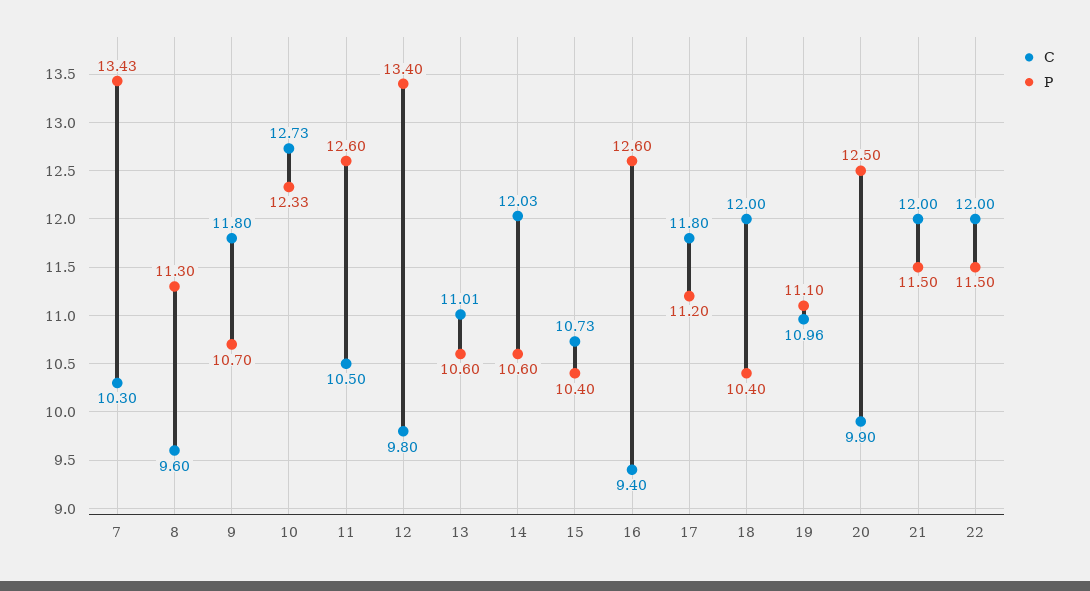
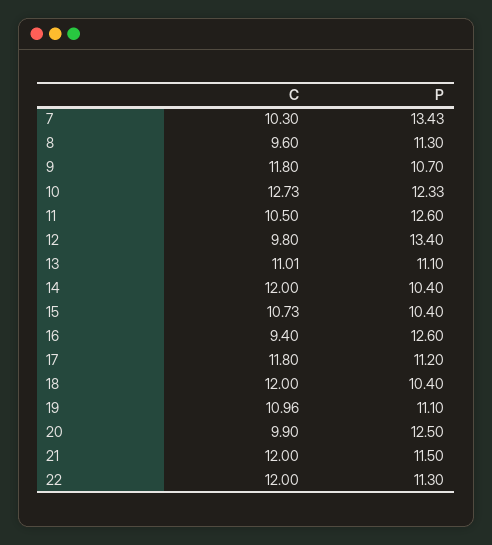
P, 13: 10.6 -> 11.1
C, 14: 12.03 -> 12
P, 14: 10.6 -> 10.4
P, 22: 11.5 -> 11.3

